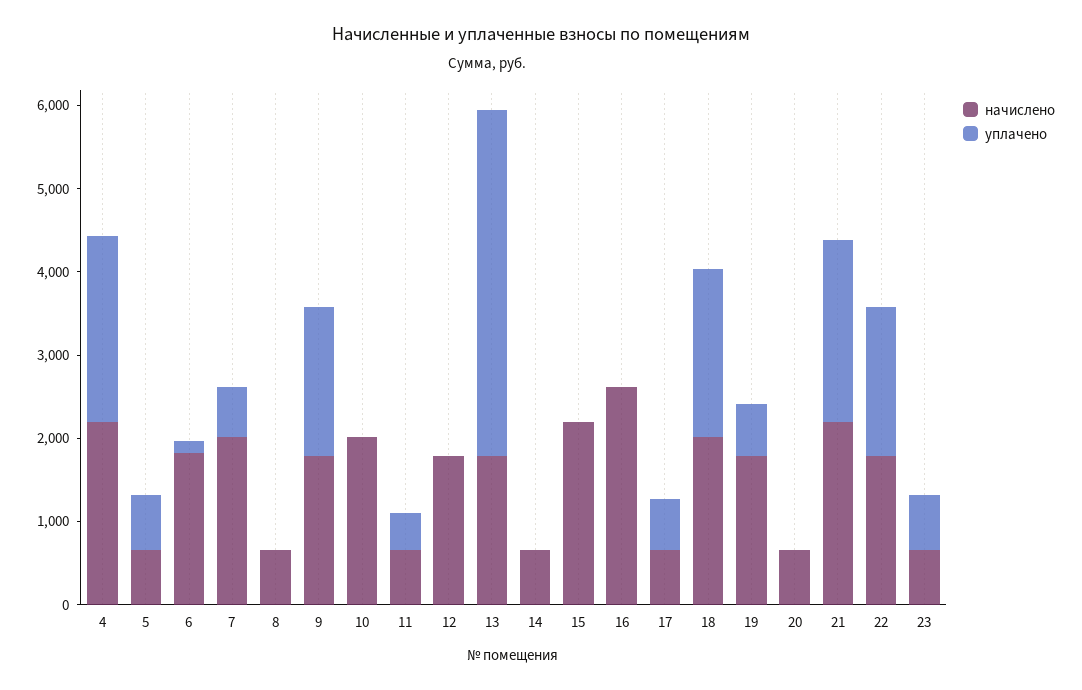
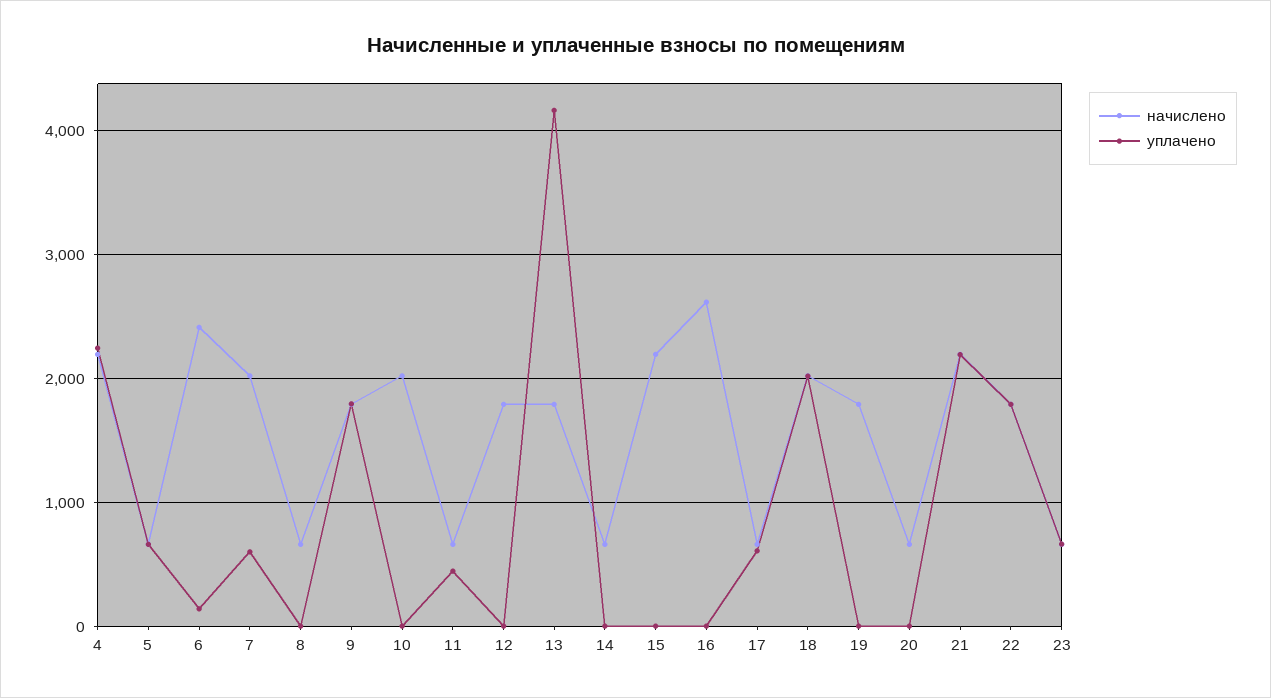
начислено, 6: 1800 -> 2400
уплачено, 19: 600 -> 0

